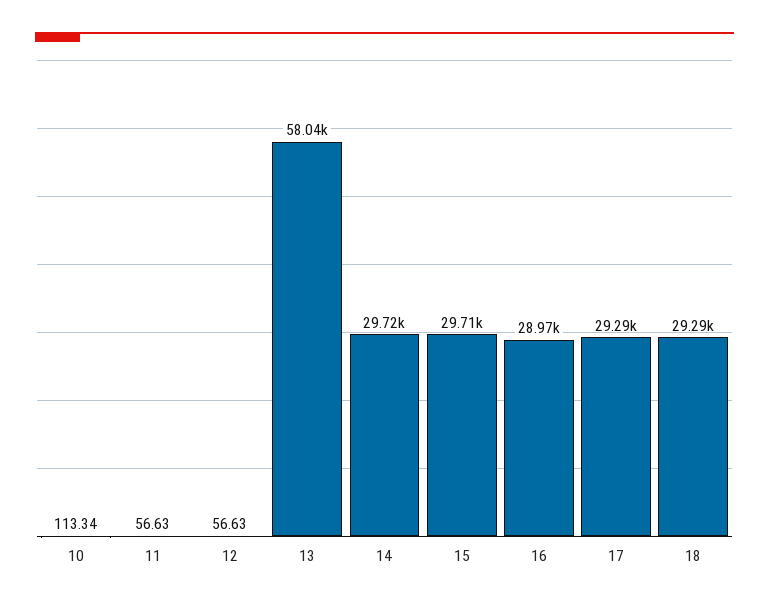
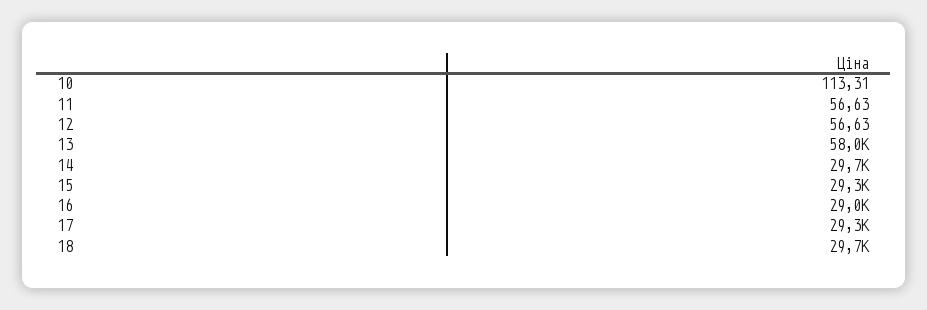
10: 113.34 -> 113.31
15: 29710 -> 29300
18: 29290 -> 29700

